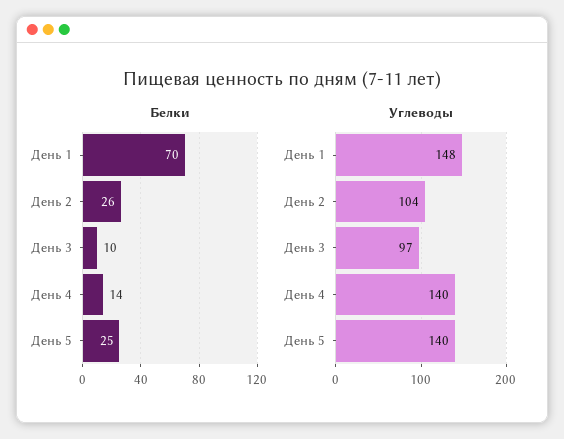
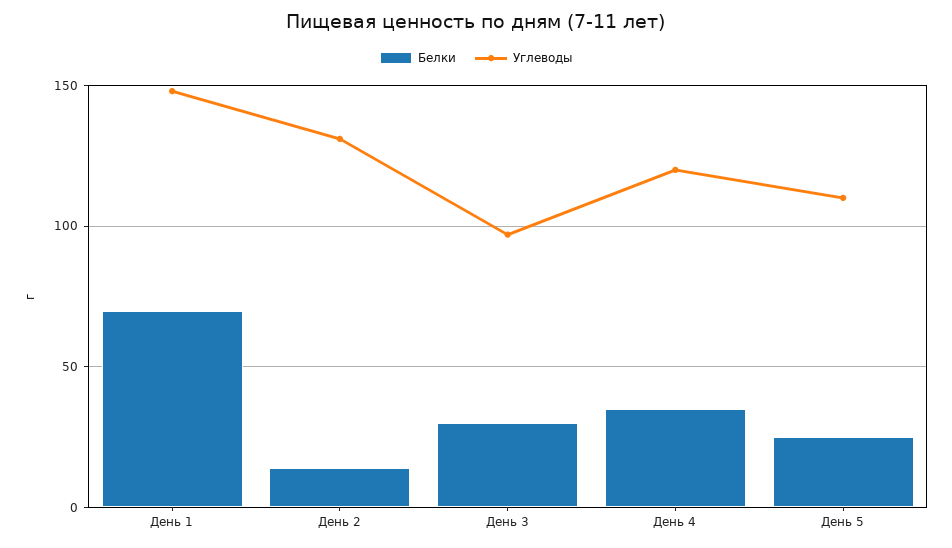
Белки, День 2: 26 -> 15
Белки, День 3: 10 -> 30
Белки, День 4: 14 -> 35
Углеводы, День 2: 104 -> 130
Углеводы, День 4: 140 -> 120
Углеводы, День 5: 140 -> 110

